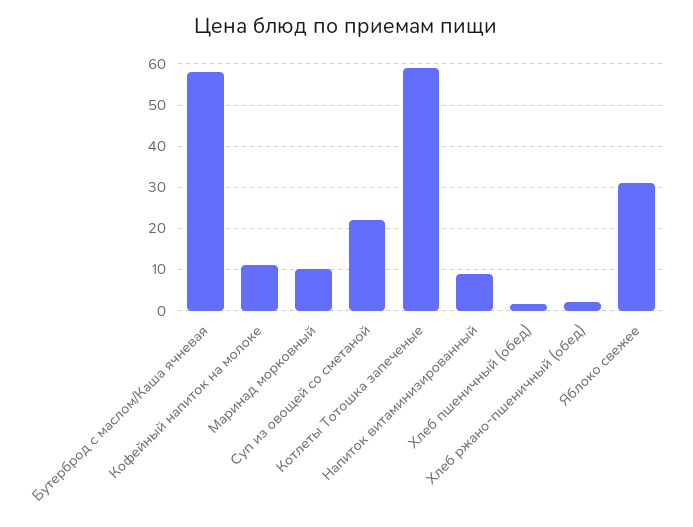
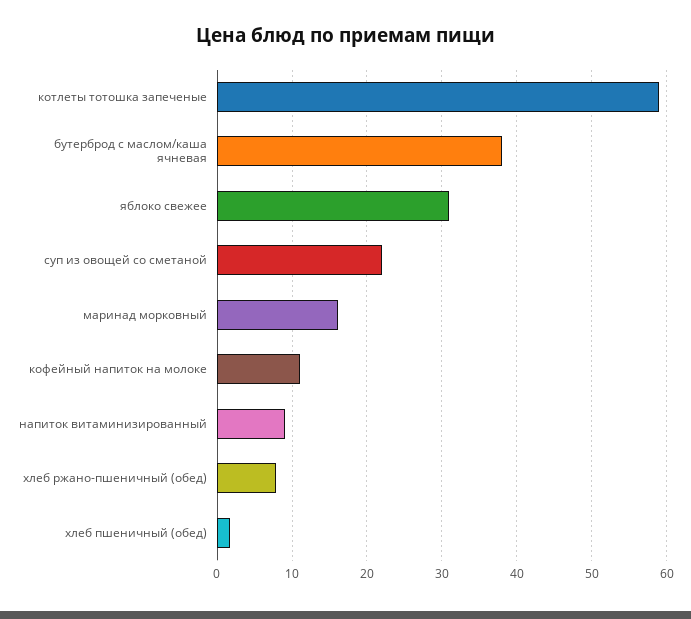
Бутерброд с маслом/Каша ячневая: 58 -> 38
Маринад морковный: 10 -> 16
Хлеб ржано-пшеничный (обед): 2 -> 8

